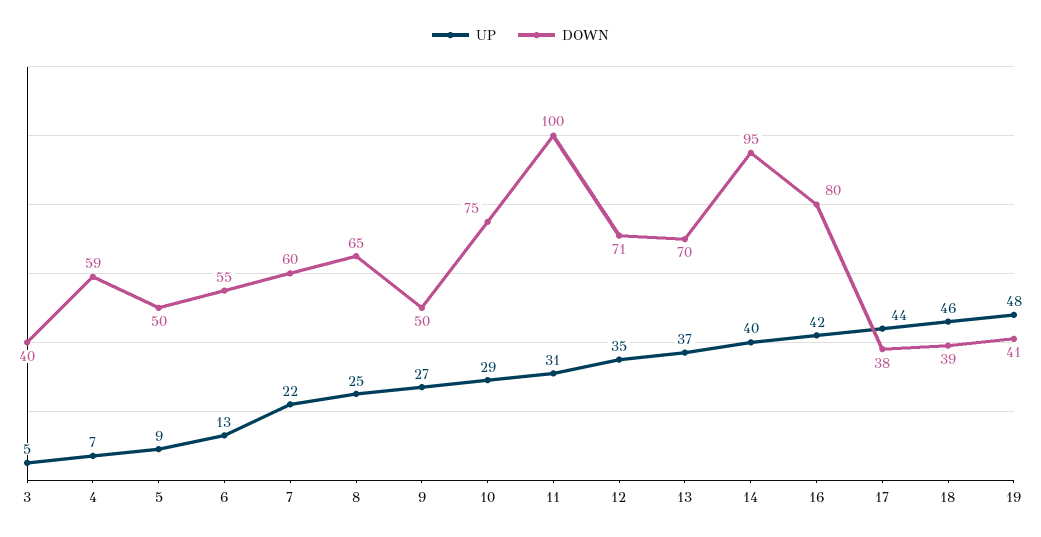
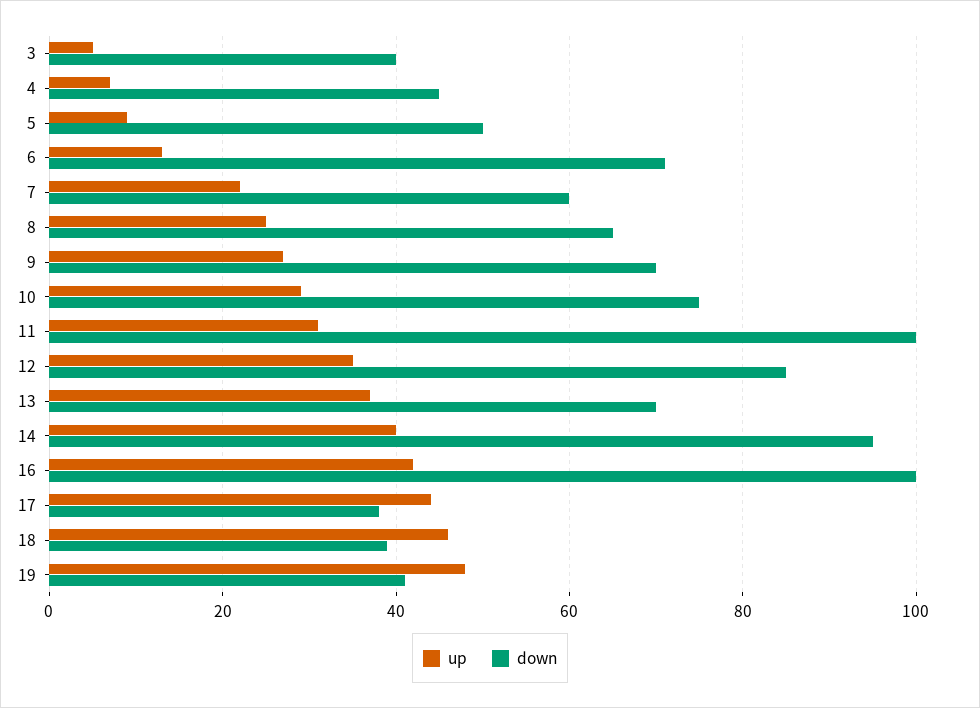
DOWN, 4: 59 -> 45
DOWN, 6: 55 -> 70
DOWN, 9: 50 -> 70
DOWN, 12: 71 -> 85
DOWN, 16: 80 -> 100

